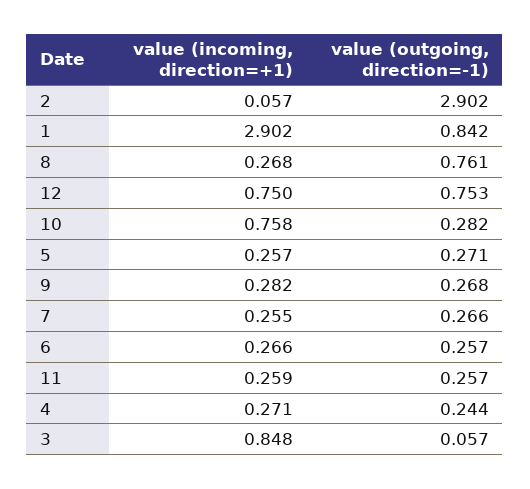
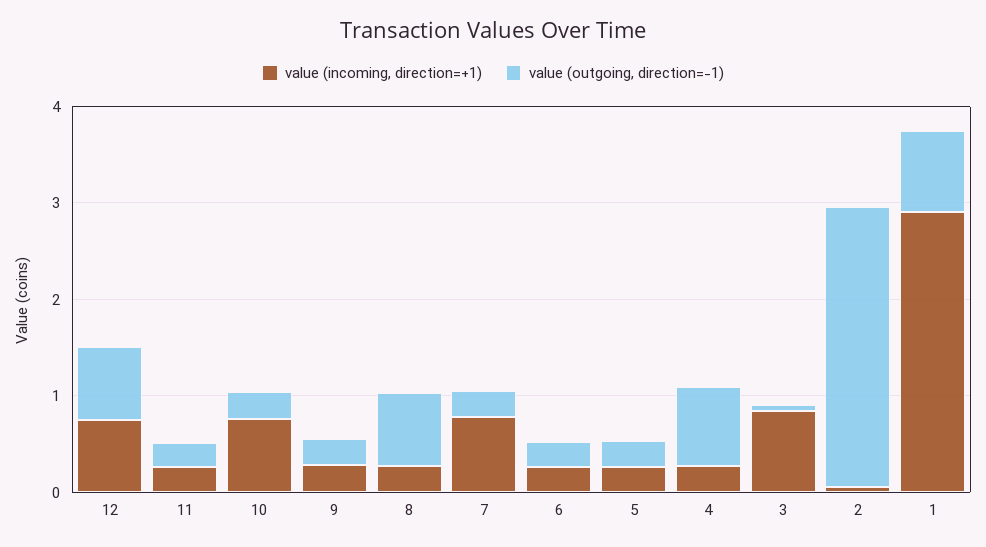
value (incoming, direction=+1), 7: 0.255 -> 0.8
value (outgoing, direction=-1), 4: 0.244 -> 0.8

